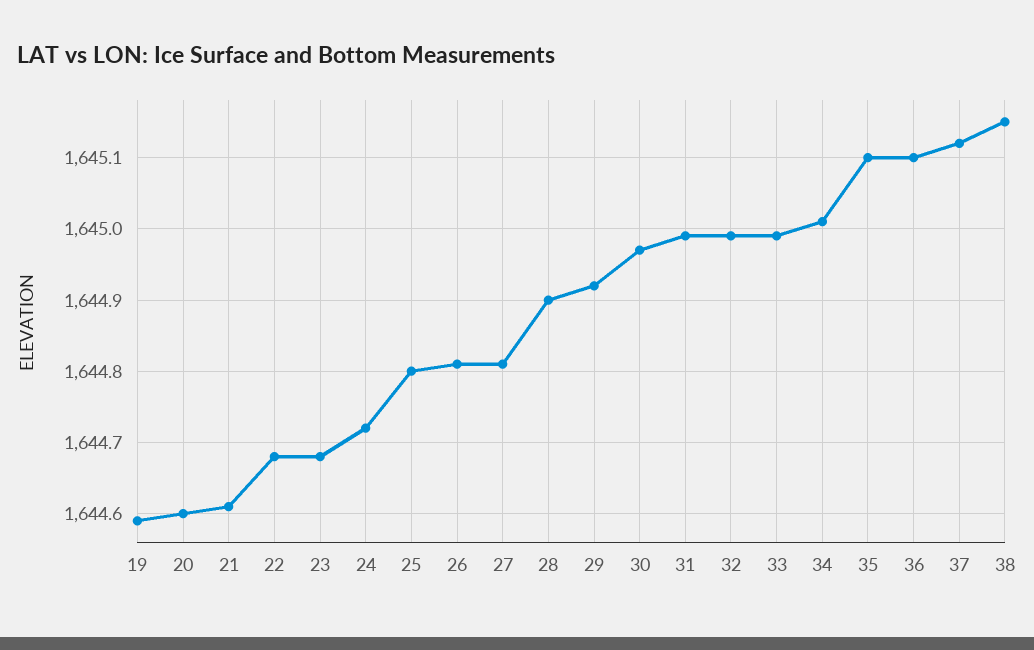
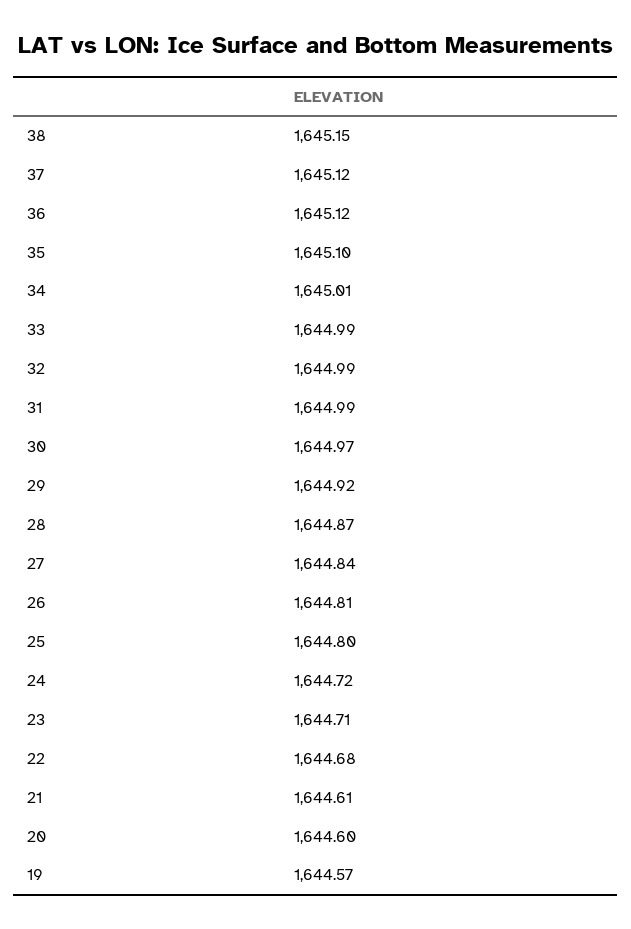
19: 1644.59 -> 1644.57
23: 1644.68 -> 1644.71
27: 1644.81 -> 1644.84
28: 1644.9 -> 1644.87
36: 1645.1 -> 1645.12

